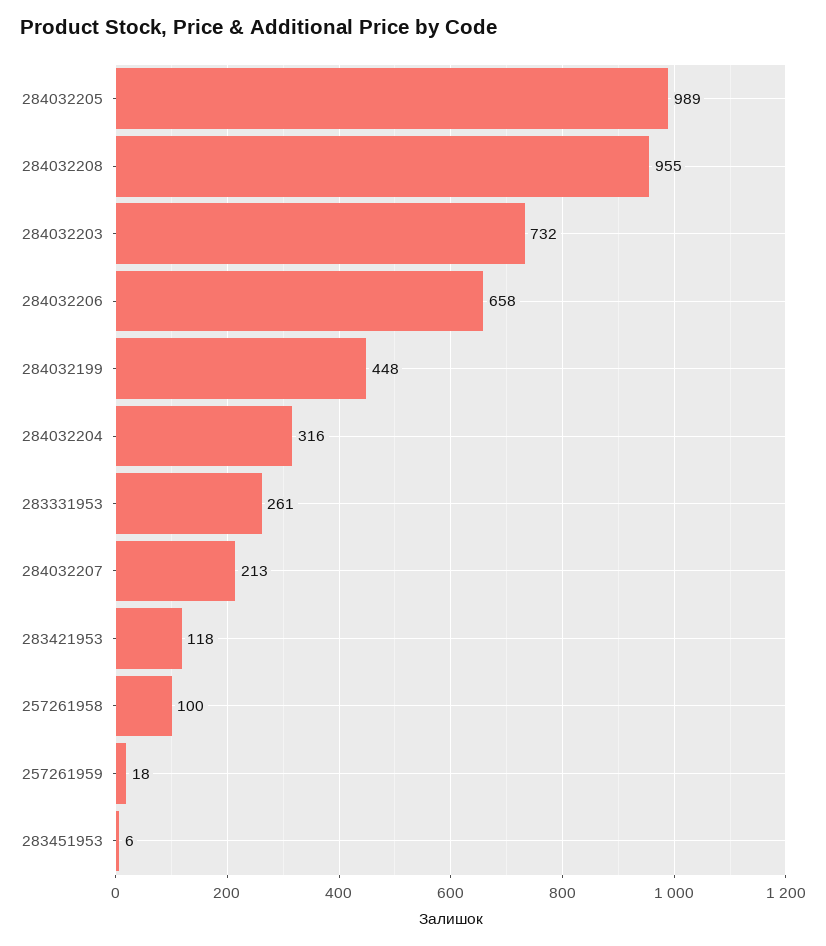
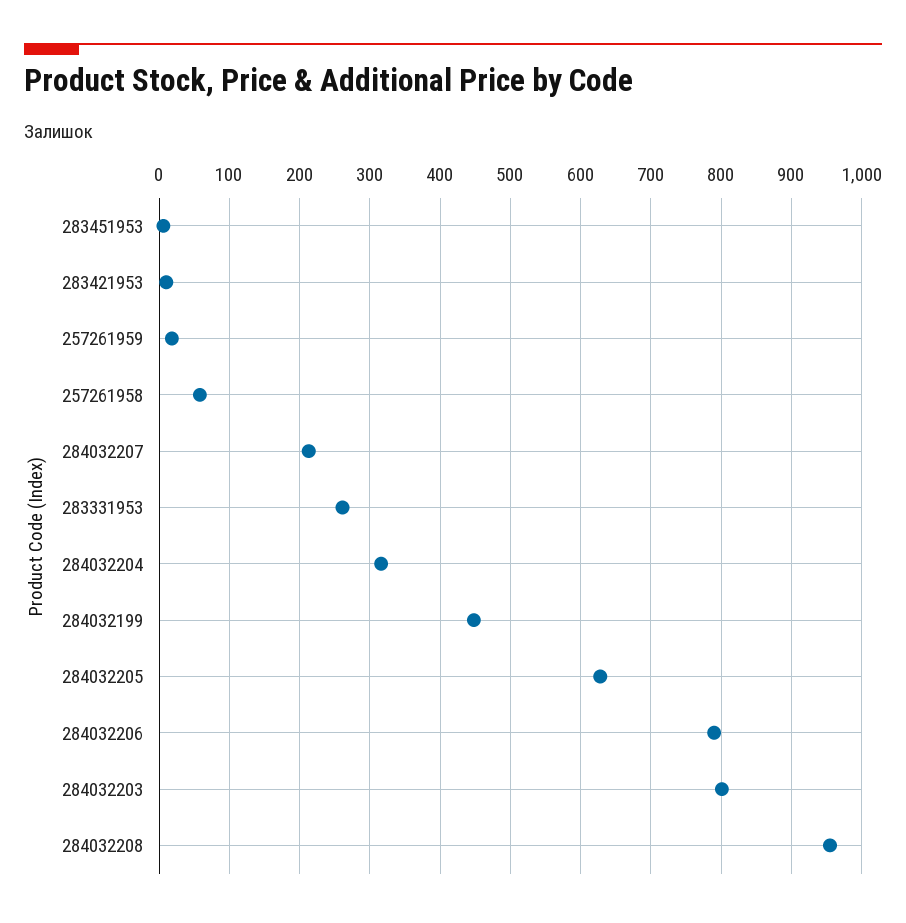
284032205: 989 -> 630
284032203: 732 -> 800
284032206: 658 -> 790
283421953: 118 -> 10
257261958: 100 -> 60

